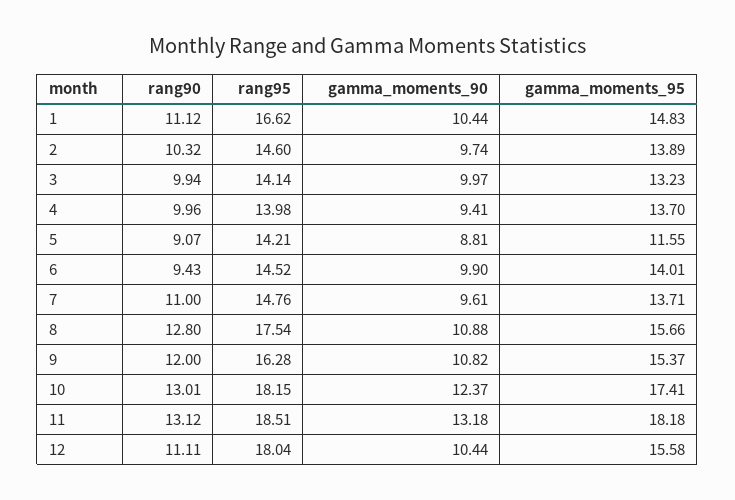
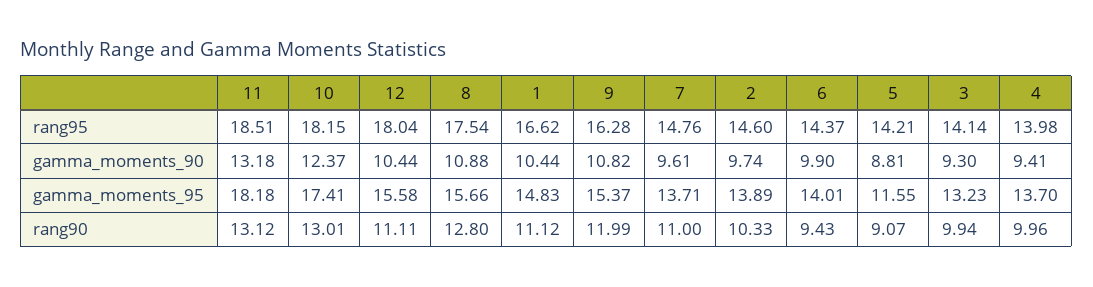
rang90, 2: 10.32 -> 10.33
gamma_moments_90, 3: 9.97 -> 9.3
rang95, 6: 14.52 -> 14.37
rang90, 9: 12 -> 11.99

